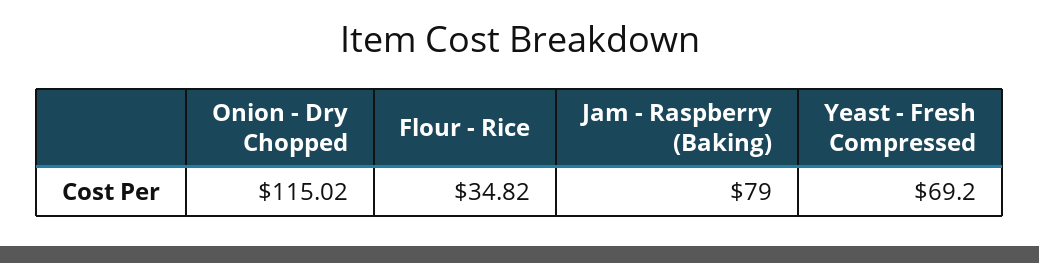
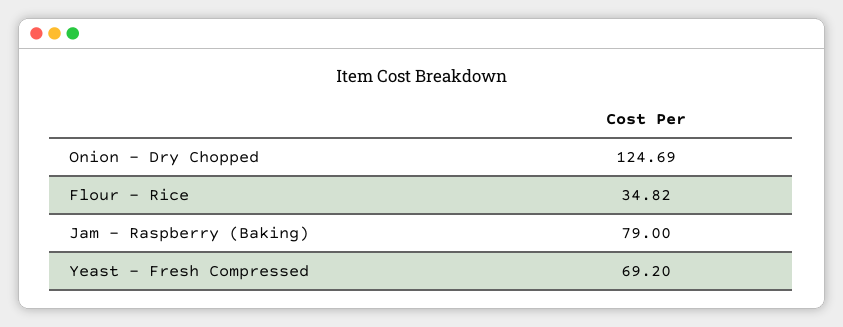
Onion - Dry Chopped: 115.02 -> 124.69

